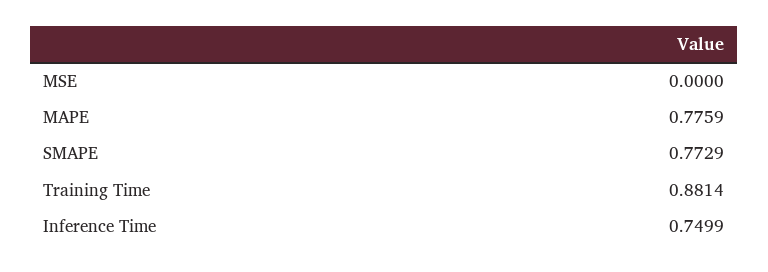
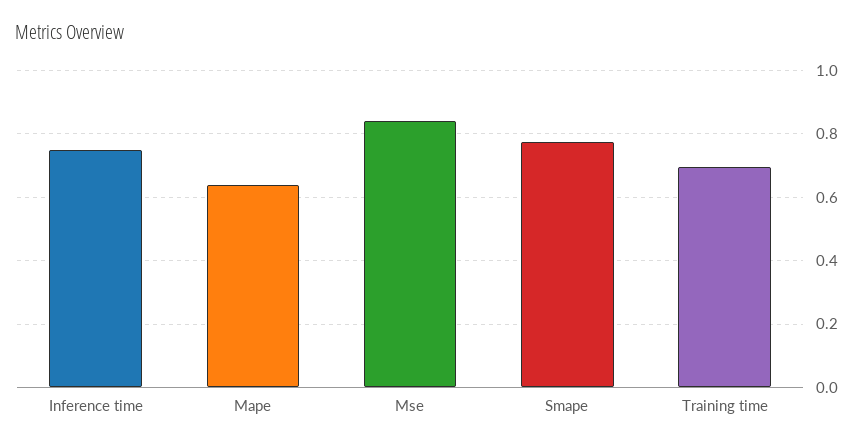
MSE: 0 -> 0.84
MAPE: 0.7759 -> 0.64
Training Time: 0.8814 -> 0.7

